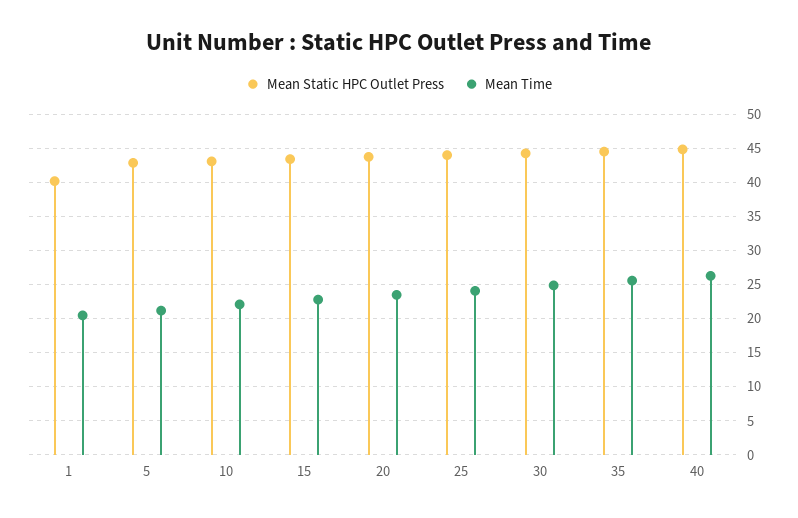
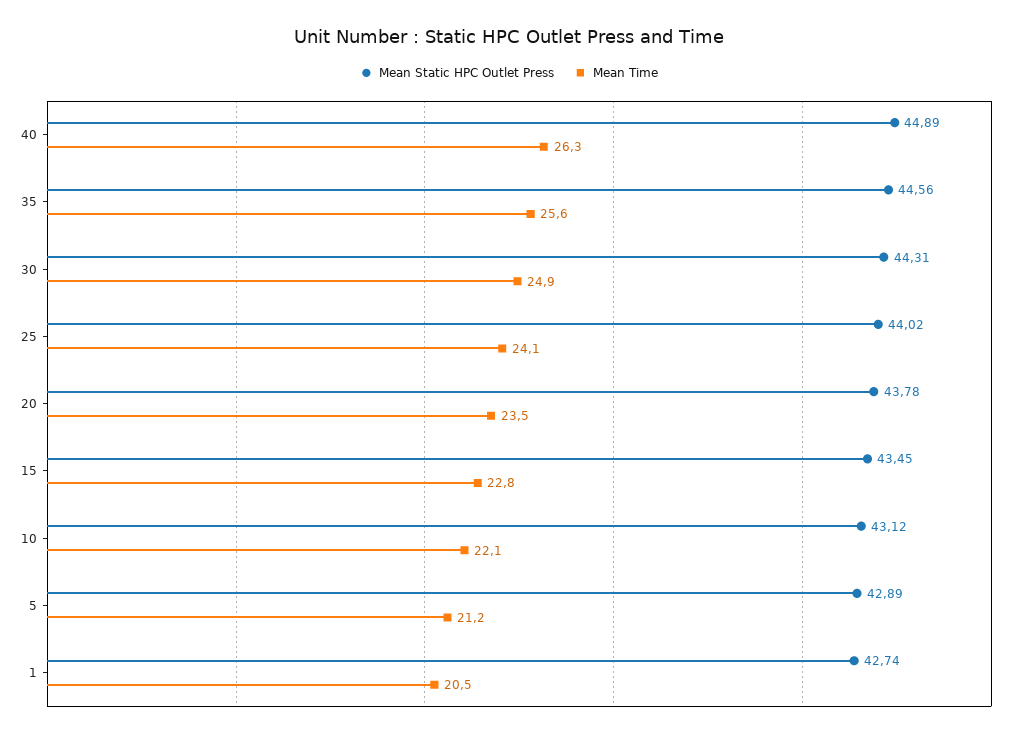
Mean Static HPC Outlet Press, 1: 40 -> 42.74

